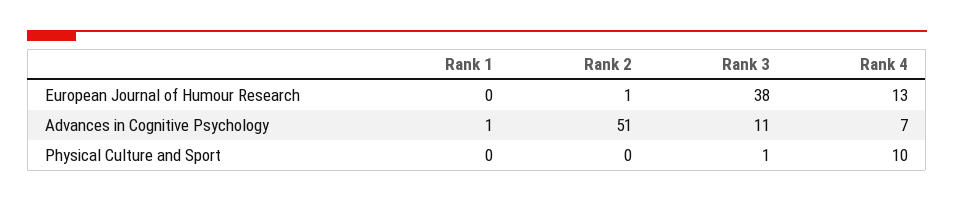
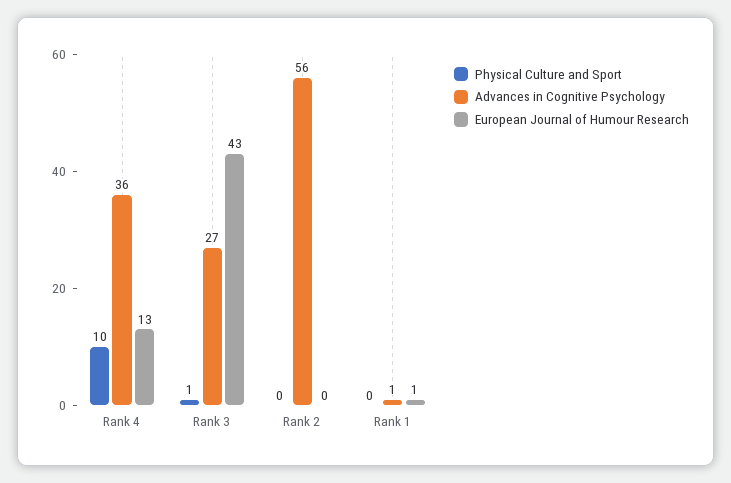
European Journal of Humour Research, Rank 1: 0 -> 1
European Journal of Humour Research, Rank 2: 1 -> 0
European Journal of Humour Research, Rank 3: 38 -> 43
Advances in Cognitive Psychology, Rank 2: 51 -> 56
Advances in Cognitive Psychology, Rank 3: 11 -> 27
Advances in Cognitive Psychology, Rank 4: 7 -> 36

